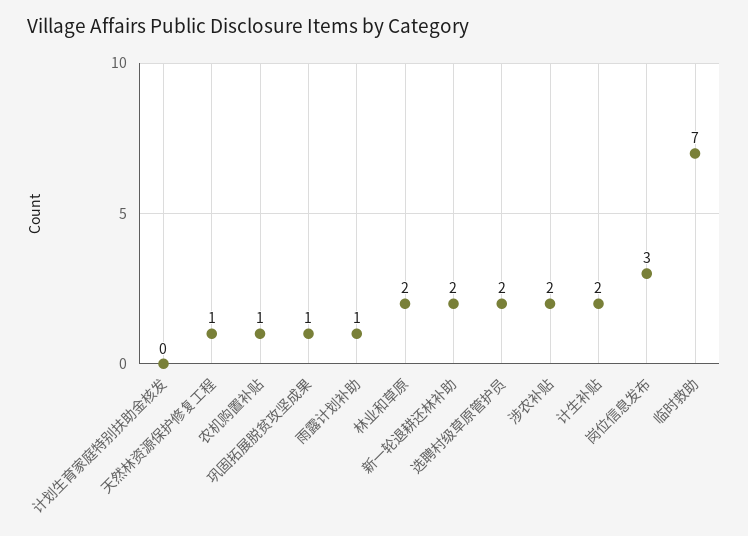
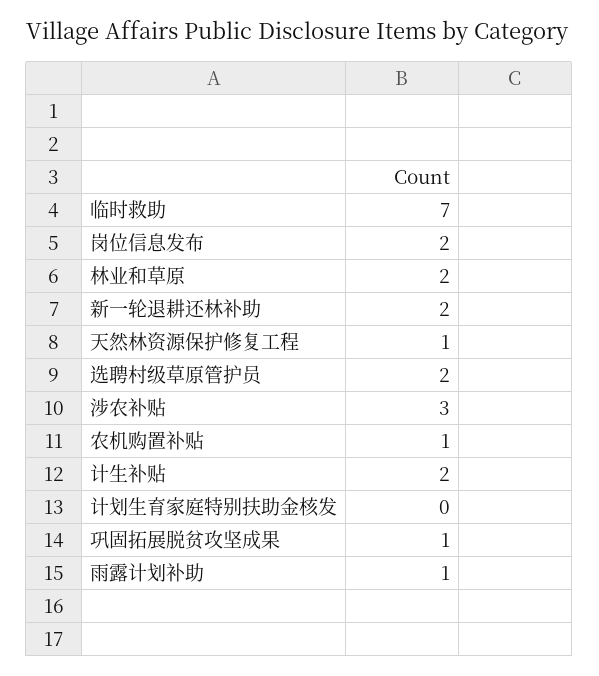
涉农补贴: 2 -> 3
岗位信息发布: 3 -> 2

